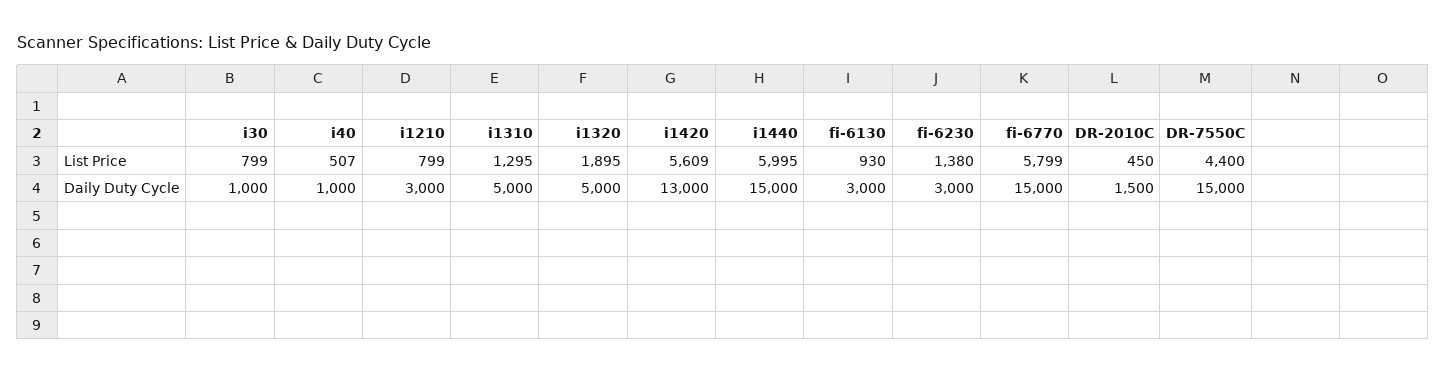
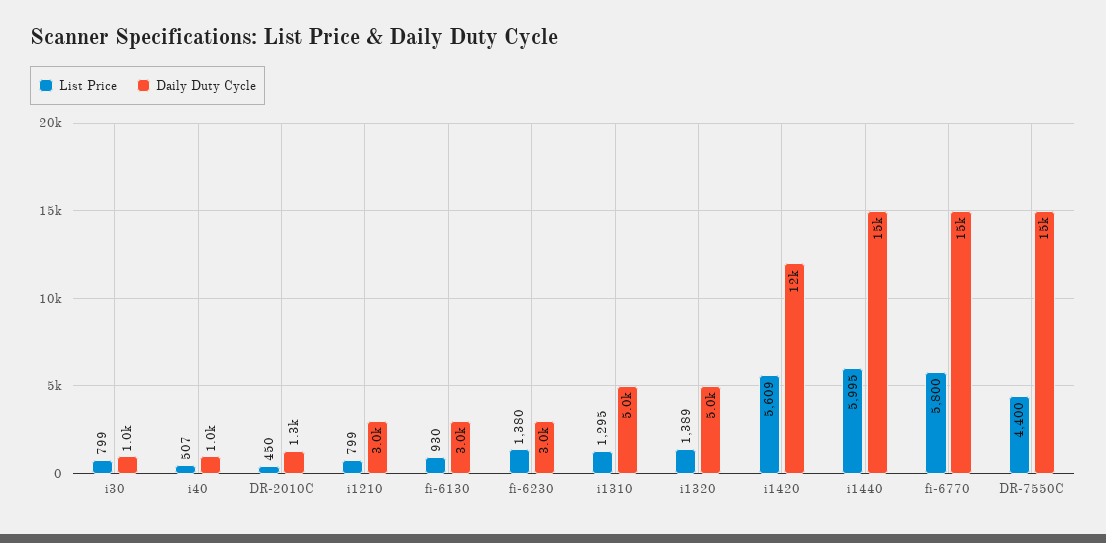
List Price, i1320: 1895 -> 1389
List Price, fi-6770: 5799 -> 5800
Daily Duty Cycle, i1420: 13000 -> 12000
Daily Duty Cycle, DR-2010C: 1500 -> 1300

